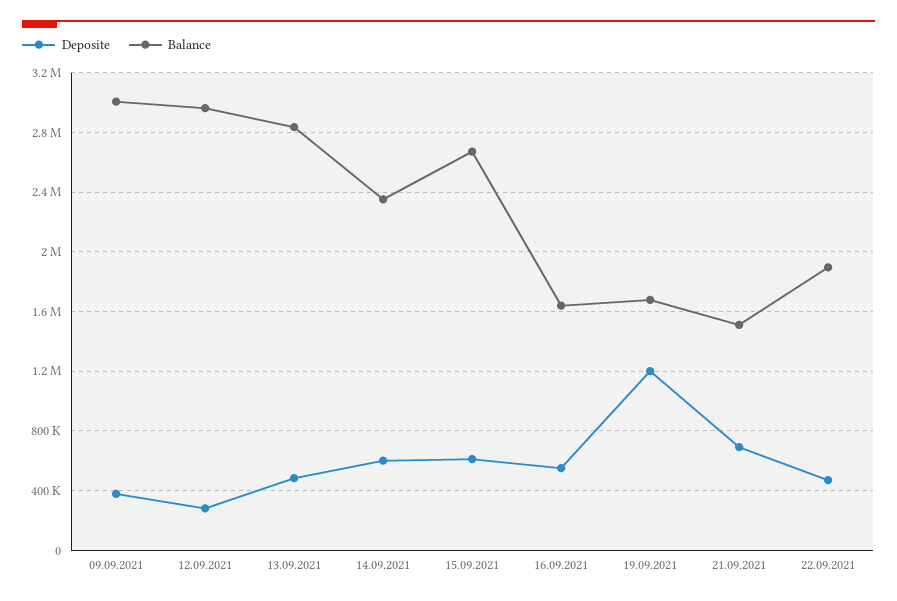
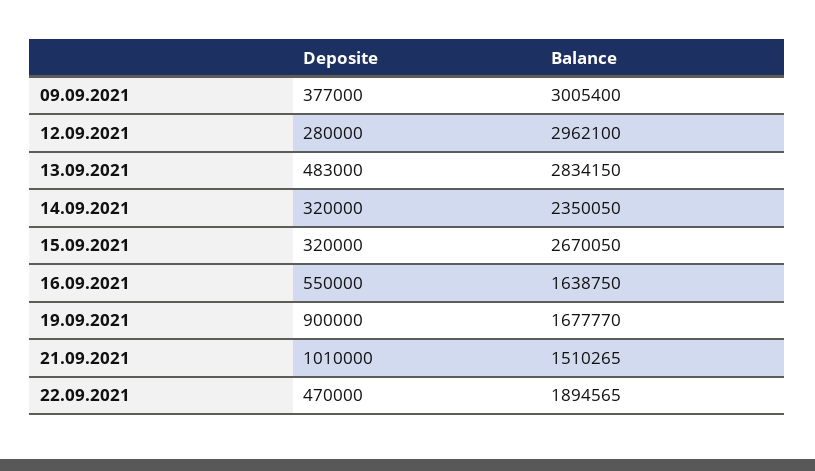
Deposite, 14.09.2021: 600000 -> 320000
Deposite, 15.09.2021: 600000 -> 320000
Deposite, 19.09.2021: 1200000 -> 900000
Deposite, 21.09.2021: 700000 -> 1010000

